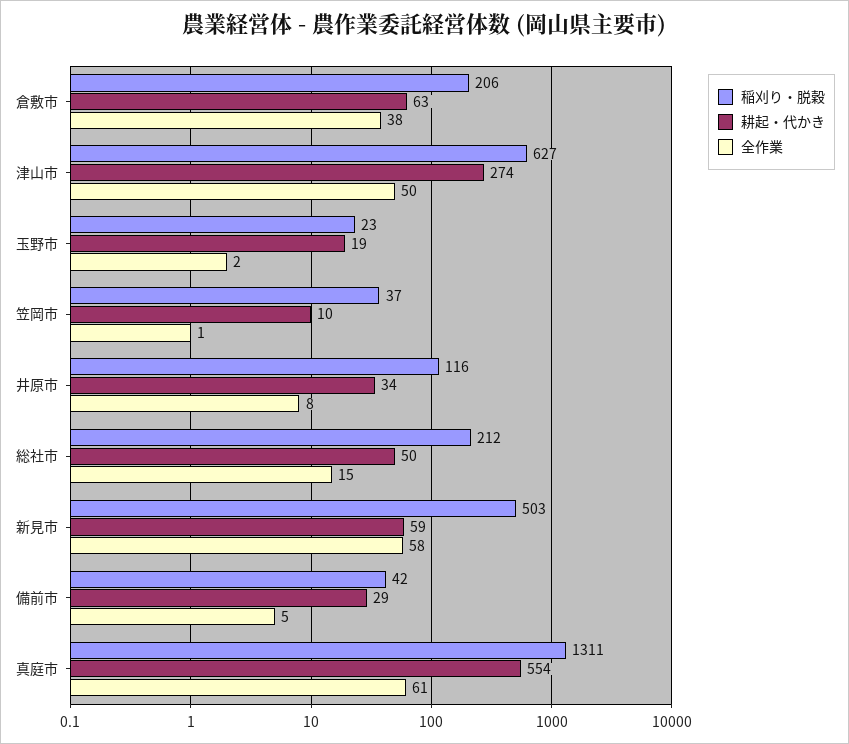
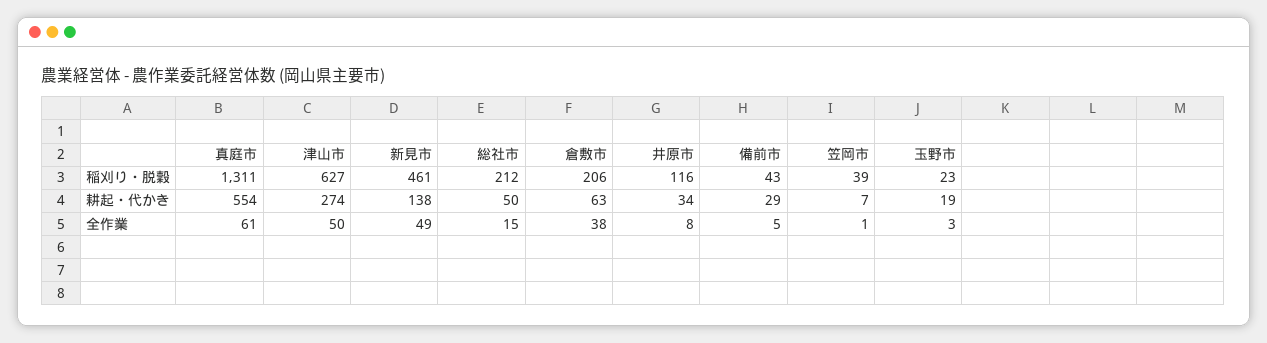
全作業, 玉野市: 2 -> 3
稲刈り・脱穀, 笠岡市: 37 -> 39
耕起・代かき, 笠岡市: 10 -> 7
稲刈り・脱穀, 新見市: 503 -> 461
耕起・代かき, 新見市: 59 -> 138
全作業, 新見市: 58 -> 49
稲刈り・脱穀, 備前市: 42 -> 43

